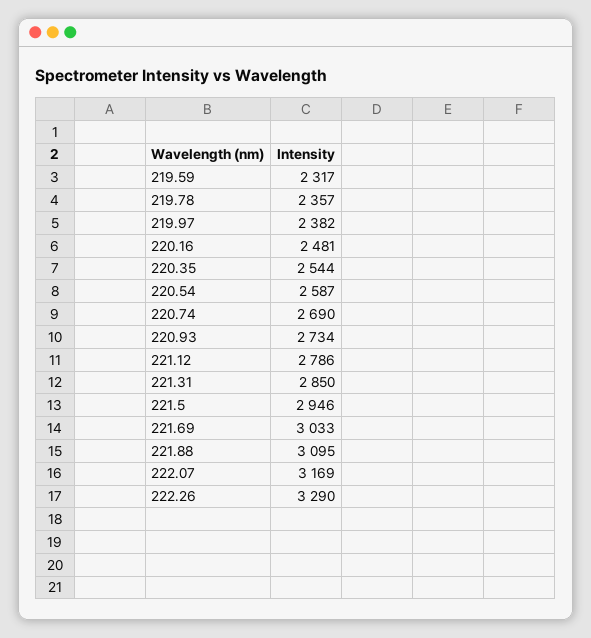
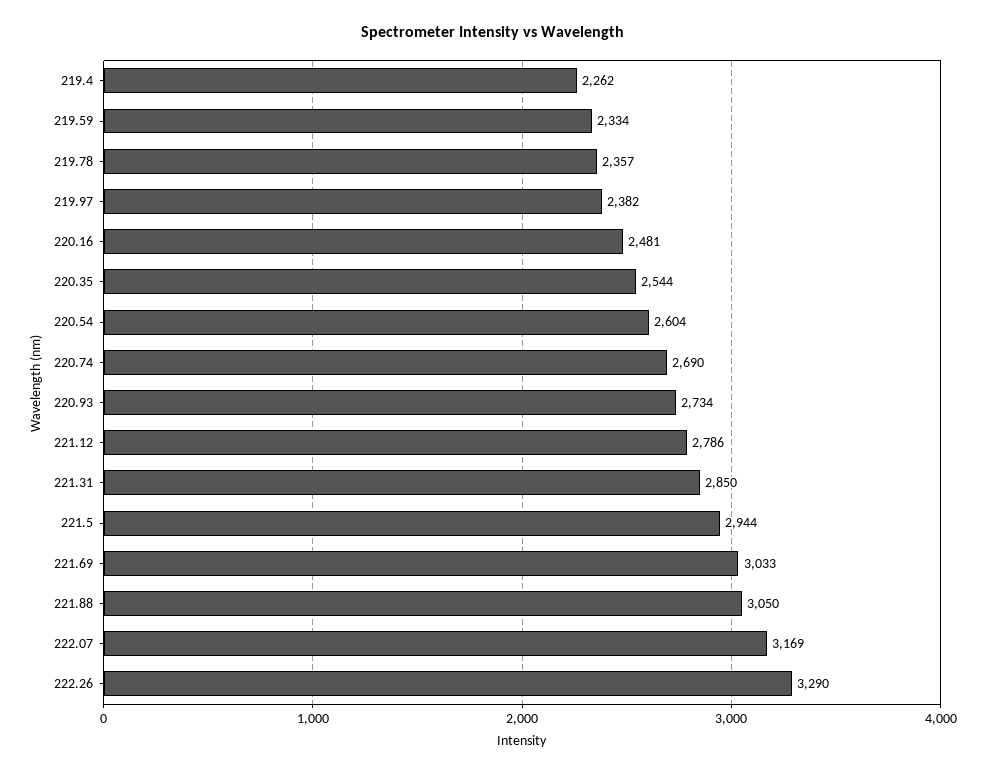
219.59: 2317 -> 2334
220.54: 2587 -> 2604
221.5: 2946 -> 2944
221.88: 3095 -> 3050
219.4: none -> 2262

